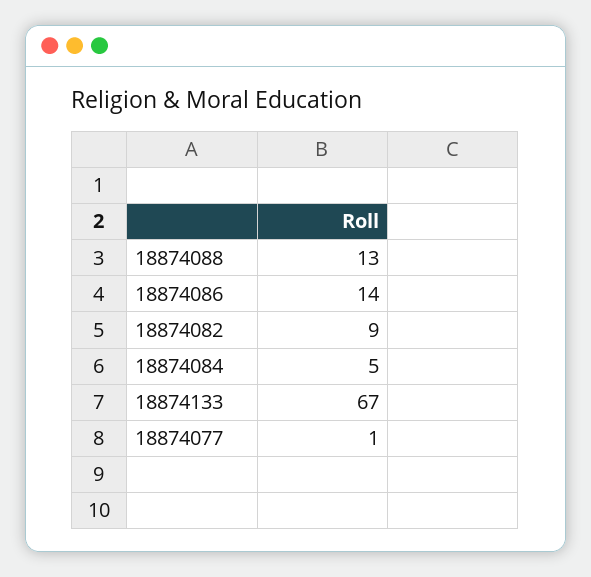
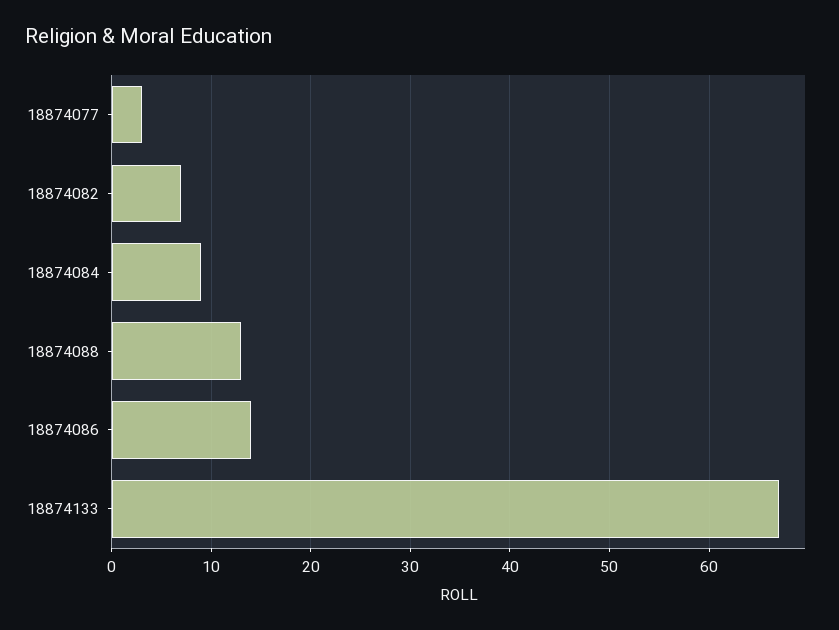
18874082: 9 -> 7
18874084: 5 -> 9
18874077: 1 -> 3

